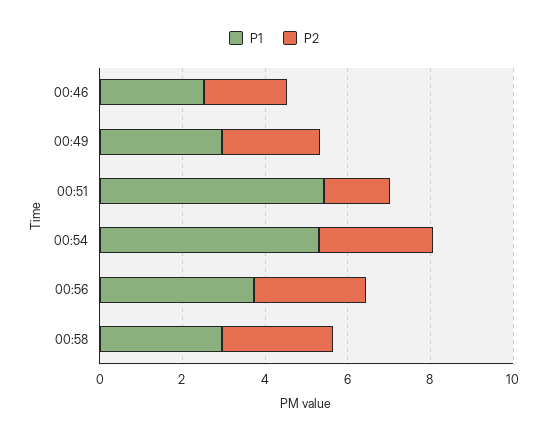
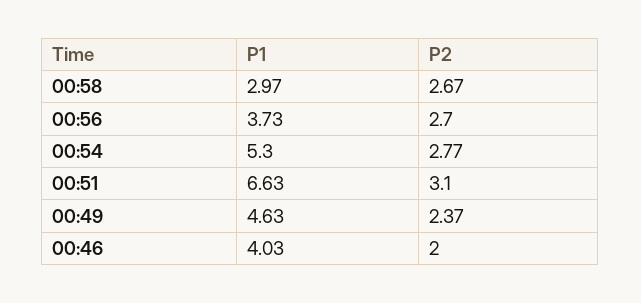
P1, 00:46: 2.5 -> 4.03
P1, 00:49: 3 -> 4.63
P1, 00:51: 5.5 -> 6.63
P2, 00:51: 1.5 -> 3.1

